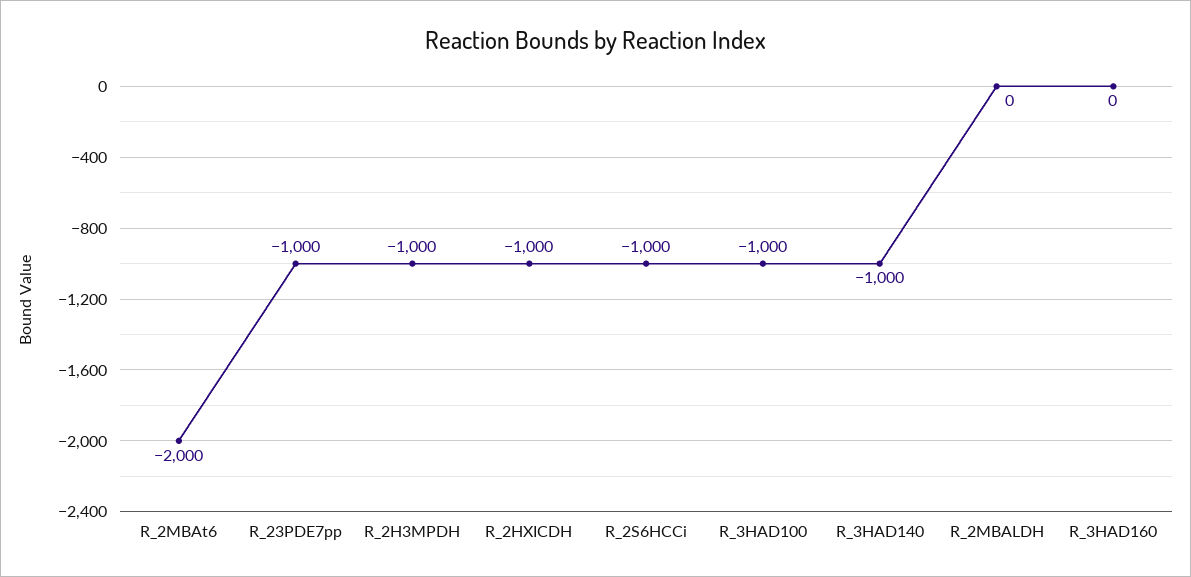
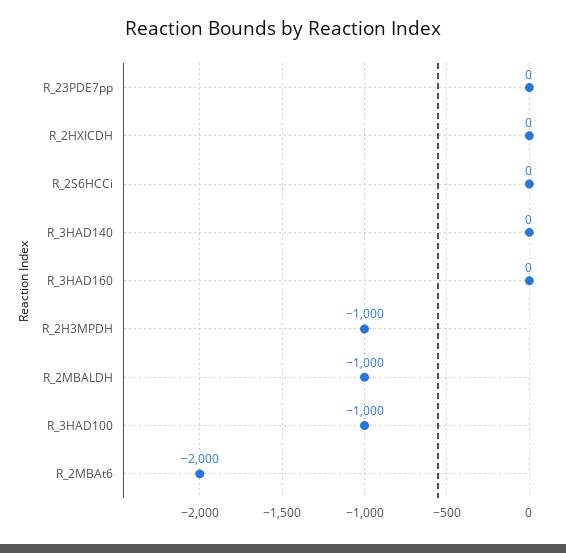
R_23PDE7pp: -1000 -> 0
R_2HXICDH: -1000 -> 0
R_2S6HCCi: -1000 -> 0
R_3HAD140: -1000 -> 0
R_2MBALDH: 0 -> -1000

